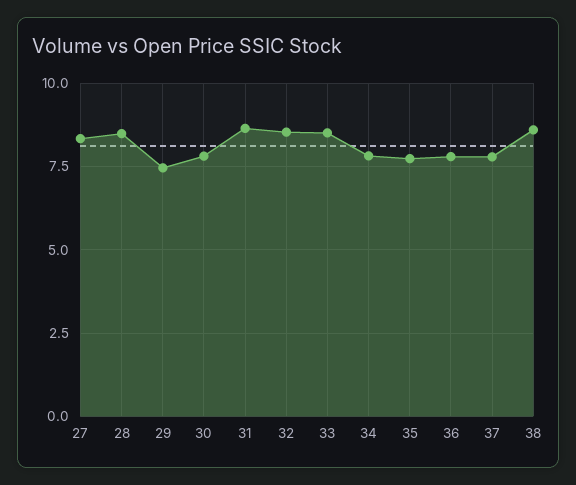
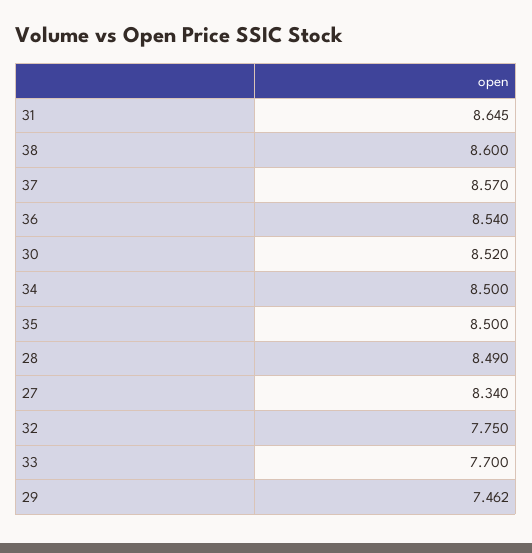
30: 7.75 -> 8.52
32: 8.5 -> 7.75
33: 8.5 -> 7.7
34: 7.75 -> 8.5
35: 7.75 -> 8.5
36: 7.75 -> 8.54
37: 7.75 -> 8.57

